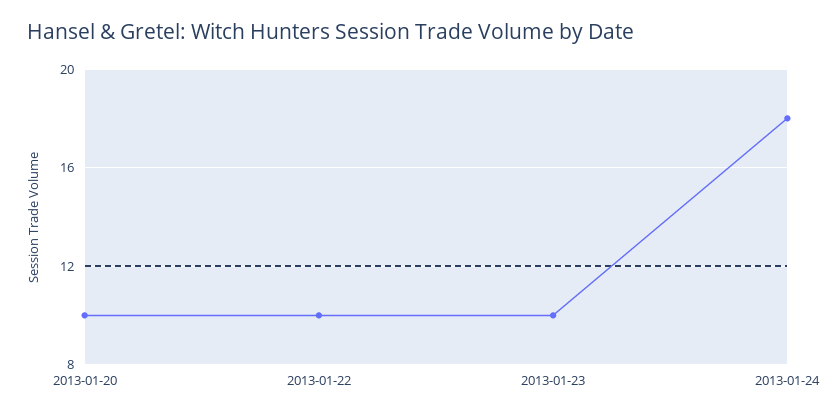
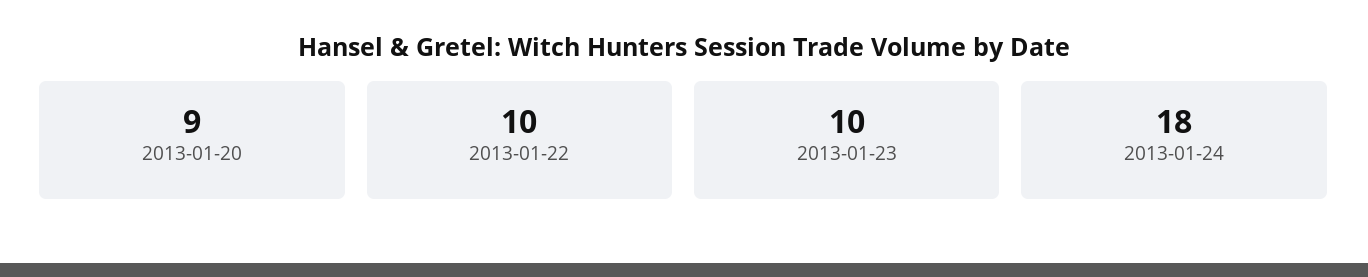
2013-01-20: 10 -> 9

